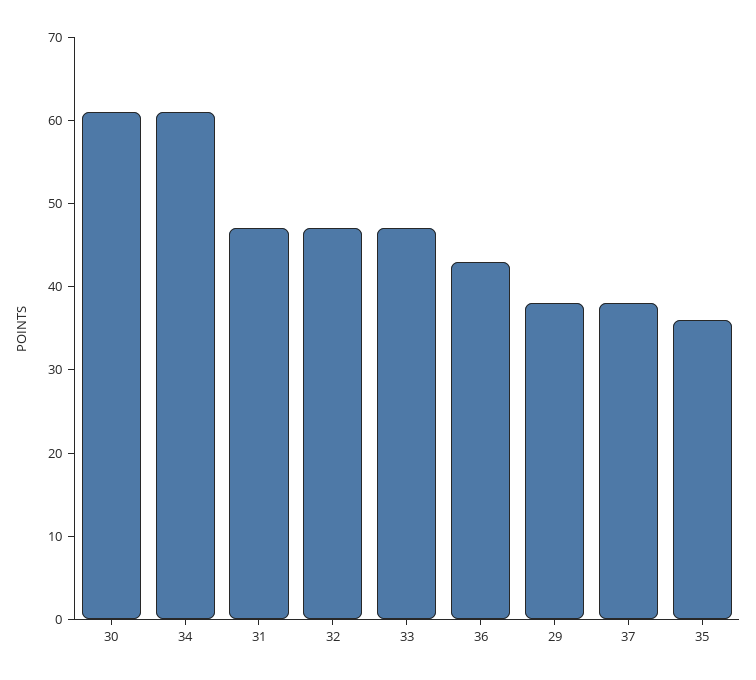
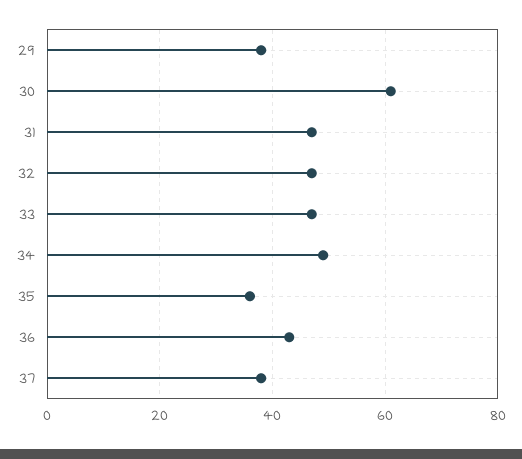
34: 61 -> 50

